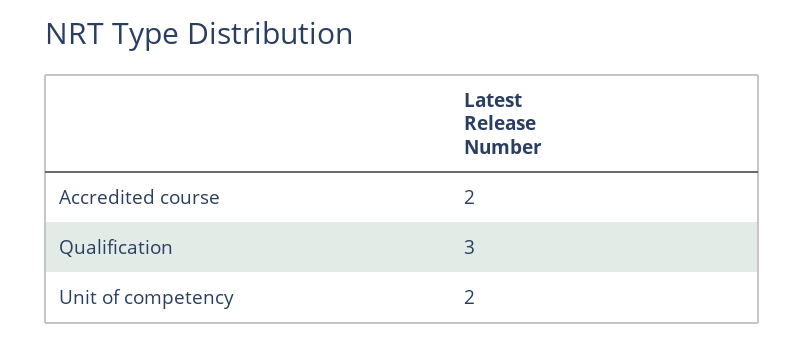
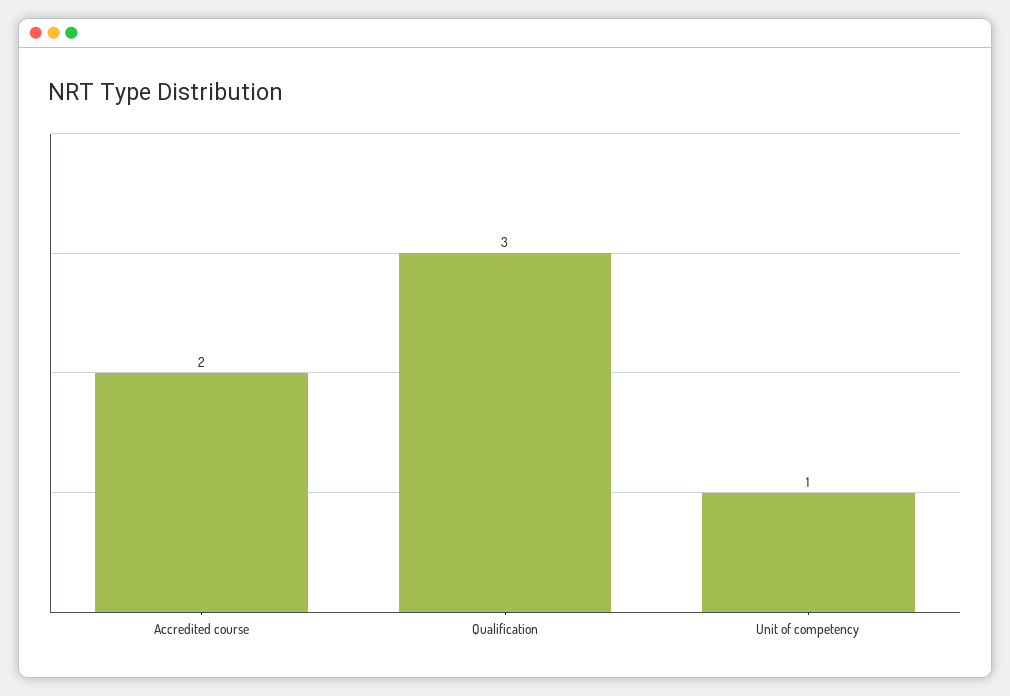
Unit of competency: 2 -> 1

